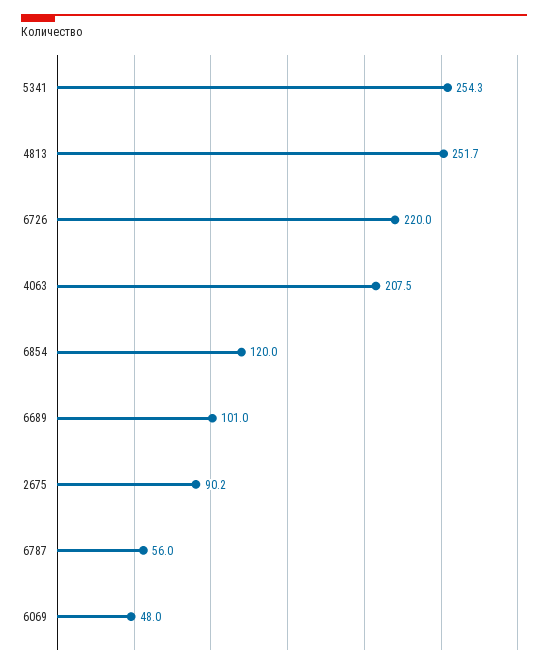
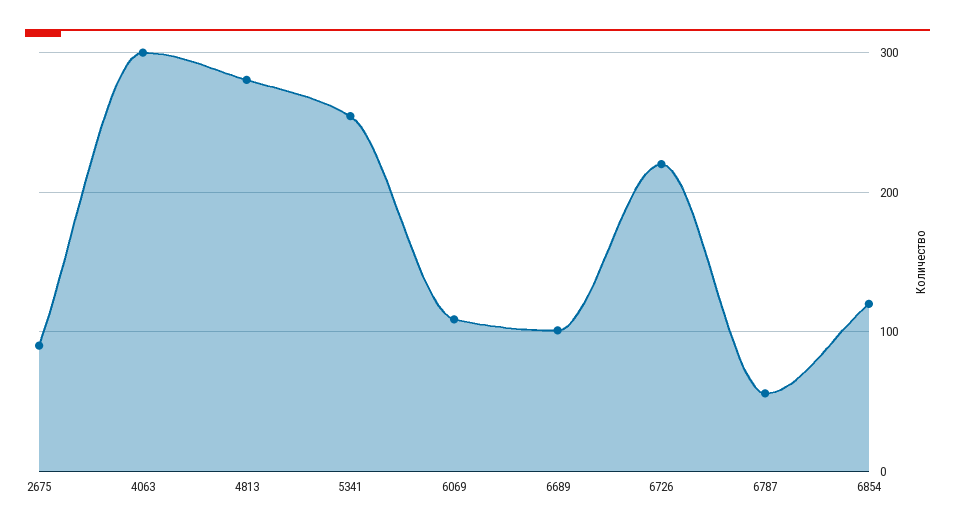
4813: 251.7 -> 280
4063: 207.5 -> 300
6069: 48 -> 110

